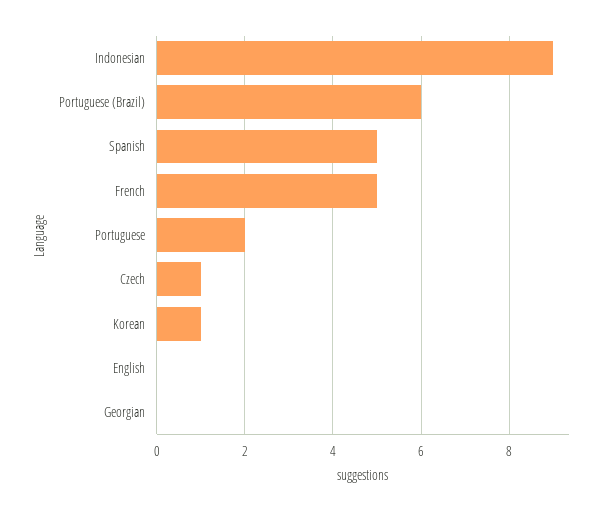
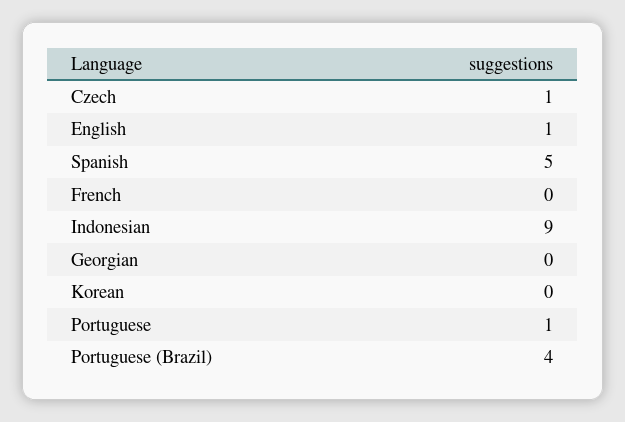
Portuguese (Brazil): 6 -> 4
French: 5 -> 0
Portuguese: 2 -> 1
Korean: 1 -> 0
English: 0 -> 1

